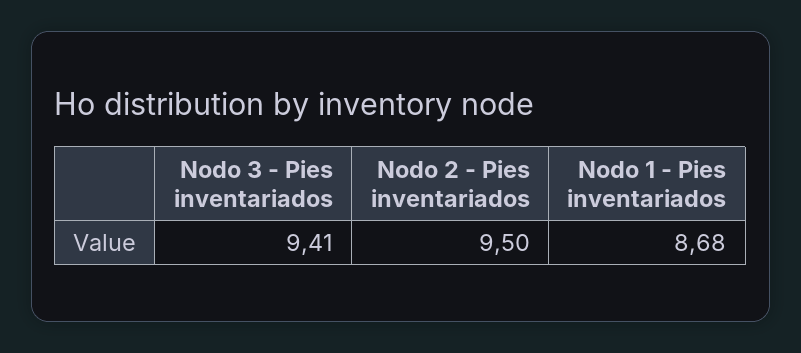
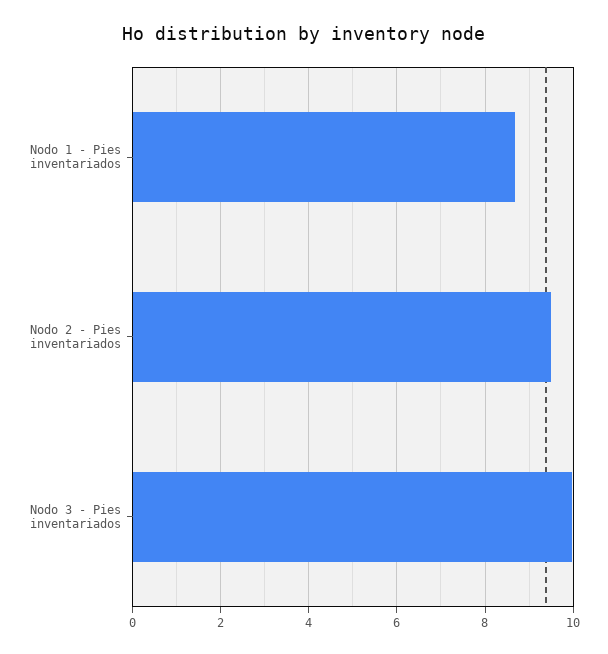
Nodo 3 - Pies inventariados: 9.41 -> 10

